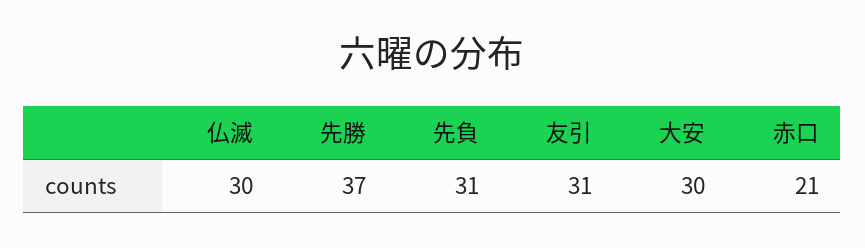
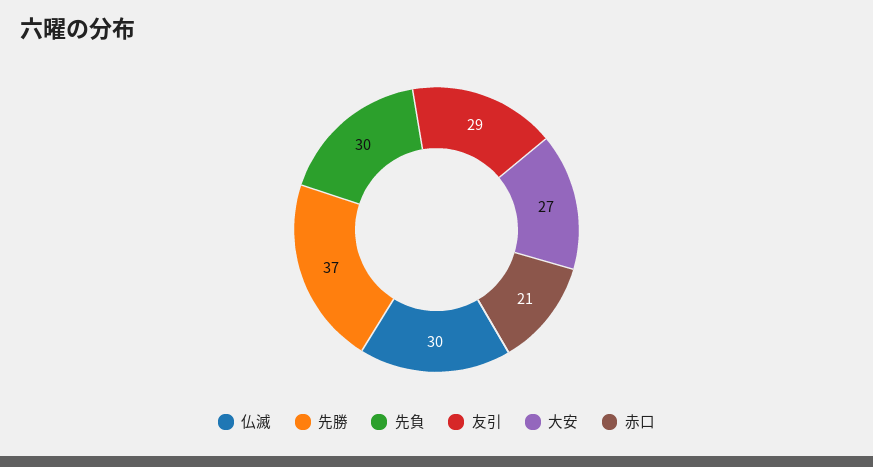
先負: 31 -> 30
友引: 31 -> 29
大安: 30 -> 27

